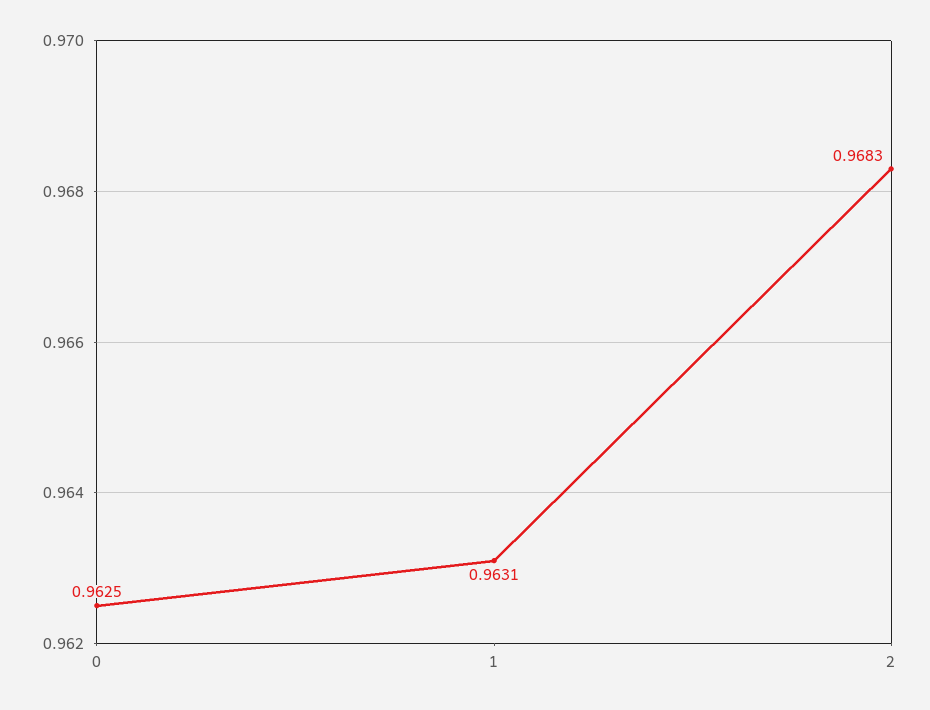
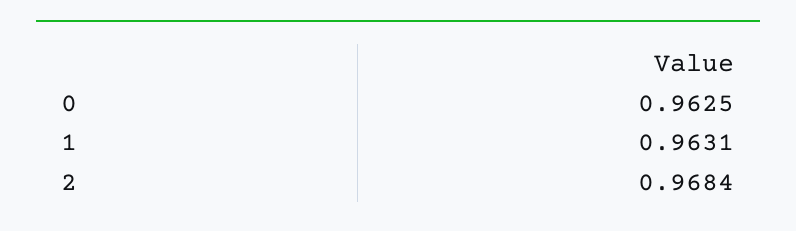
2: 0.9683 -> 0.9684

